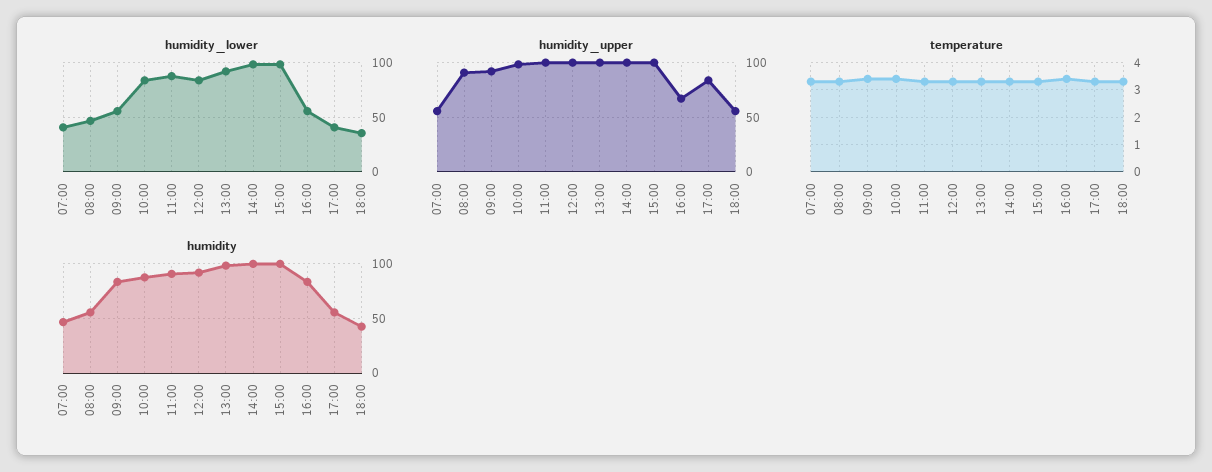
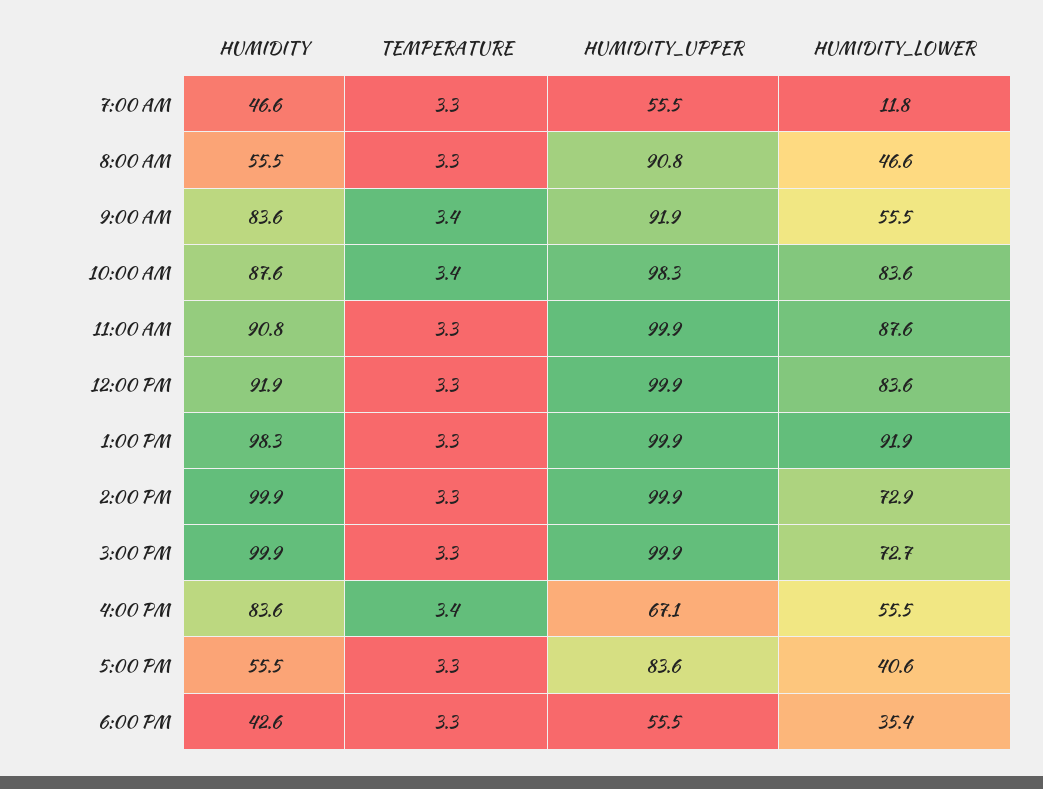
humidity_lower, 07:00: 40 -> 11.8
humidity_lower, 14:00: 100 -> 72.9
humidity_lower, 15:00: 100 -> 72.7

